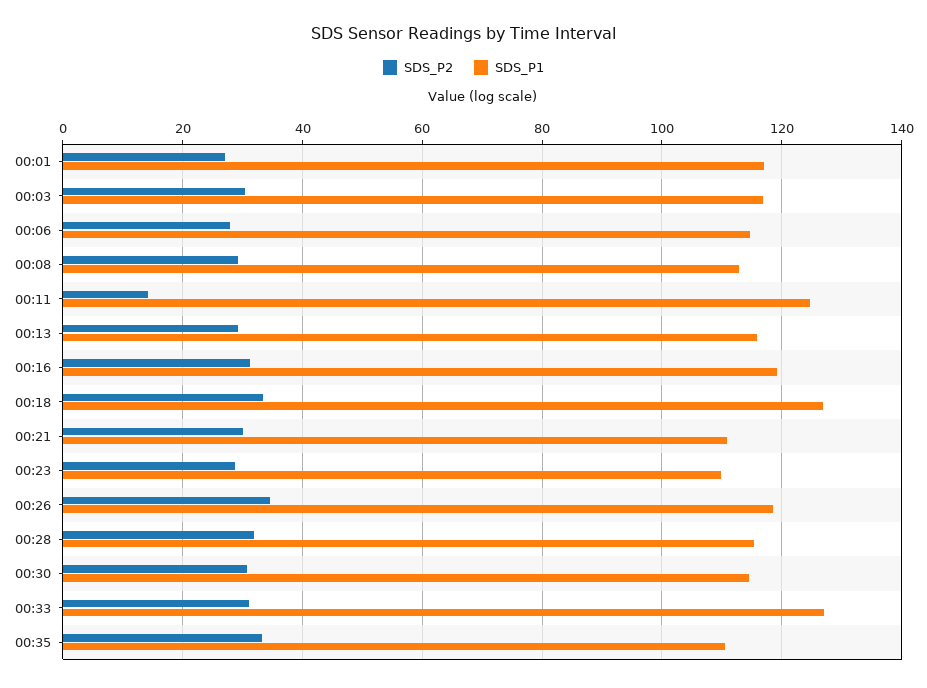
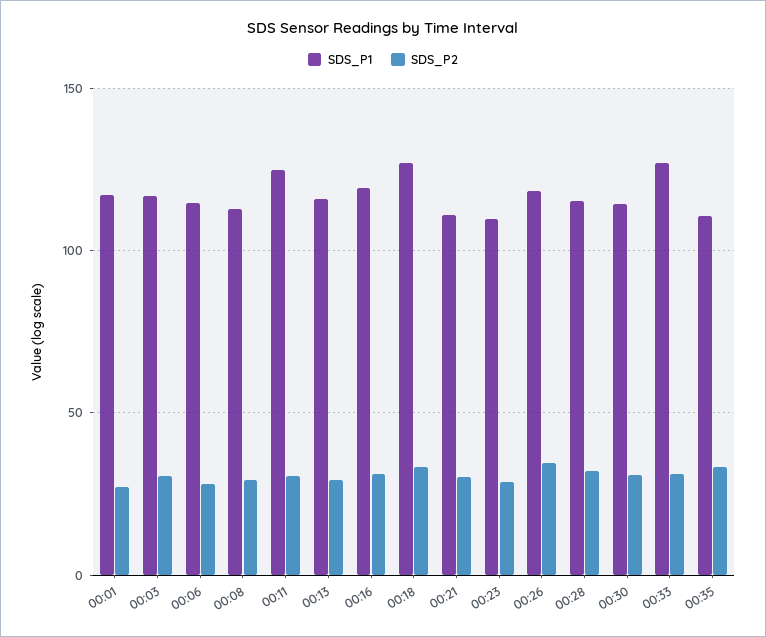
SDS_P2, 00:11: 14 -> 30

